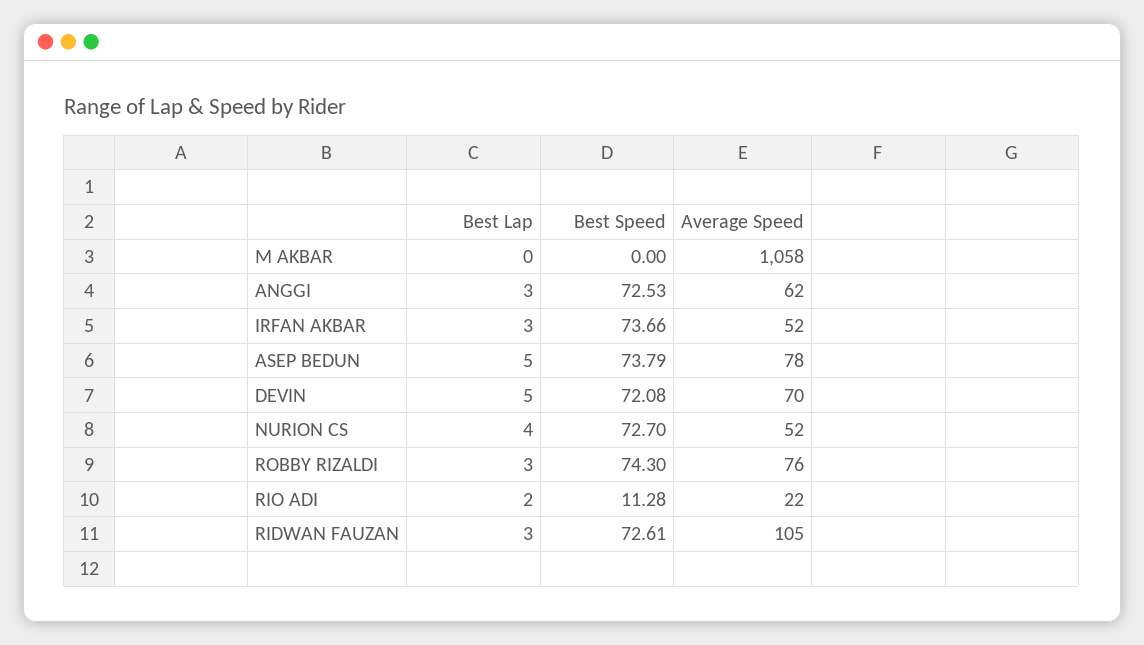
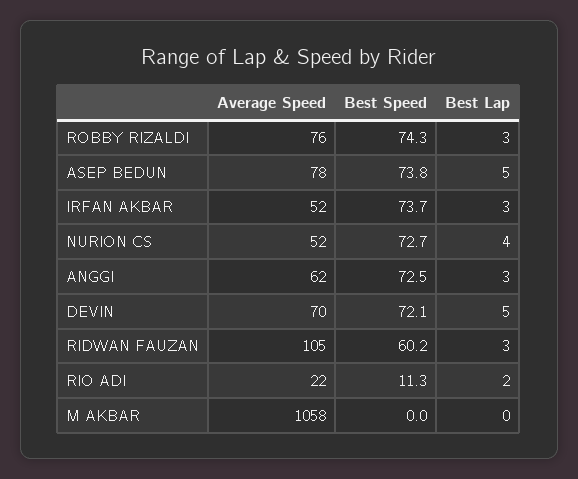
Best Speed, RIDWAN FAUZAN: 72.61 -> 60.2

